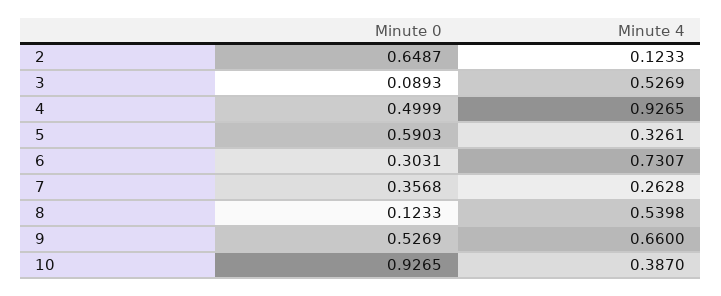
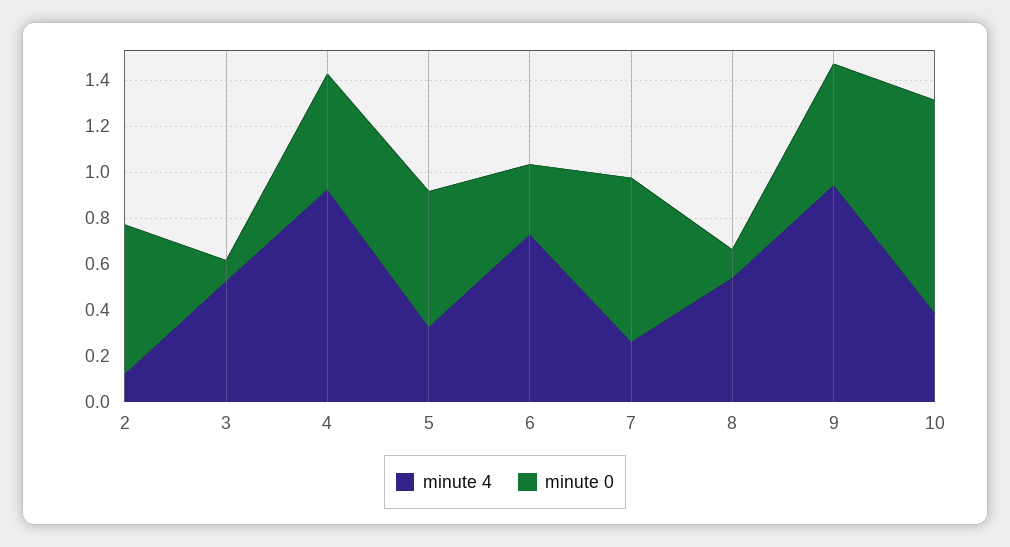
Minute 0, 7: 0.3568 -> 0.7
Minute 4, 9: 0.66 -> 0.95

